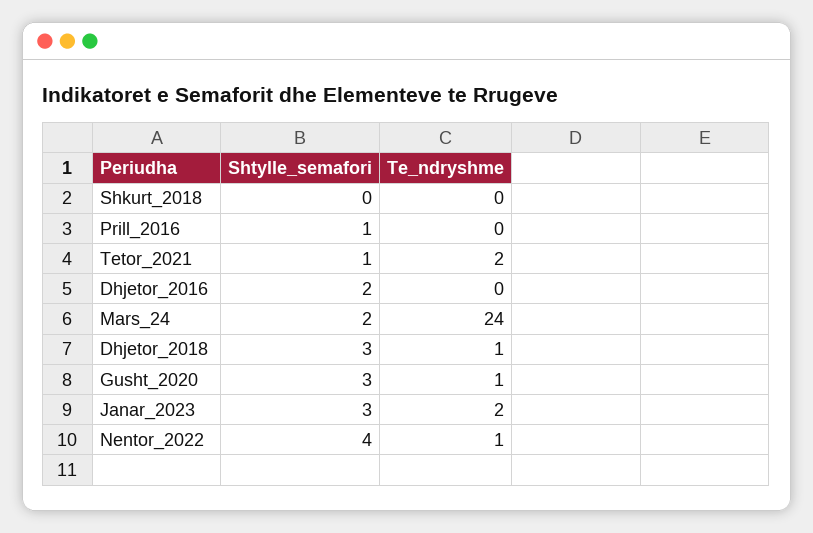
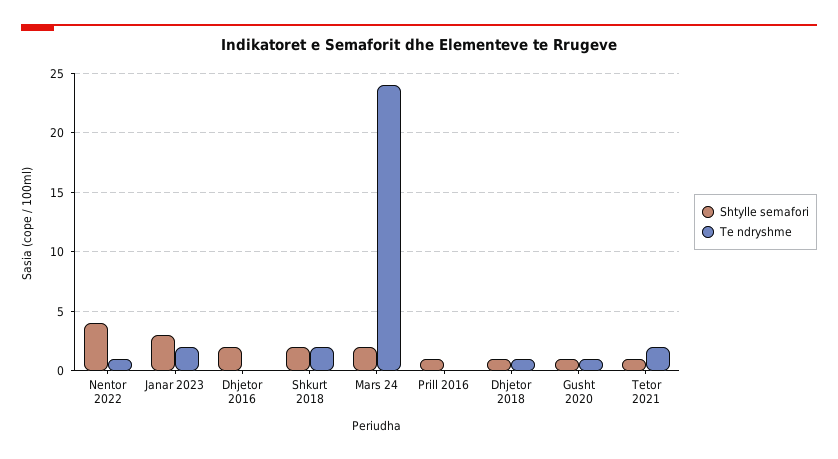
Shtylle_semafori, Shkurt_2018: 0 -> 2
Te_ndryshme, Shkurt_2018: 0 -> 2
Shtylle_semafori, Dhjetor_2018: 3 -> 1
Shtylle_semafori, Gusht_2020: 3 -> 1

